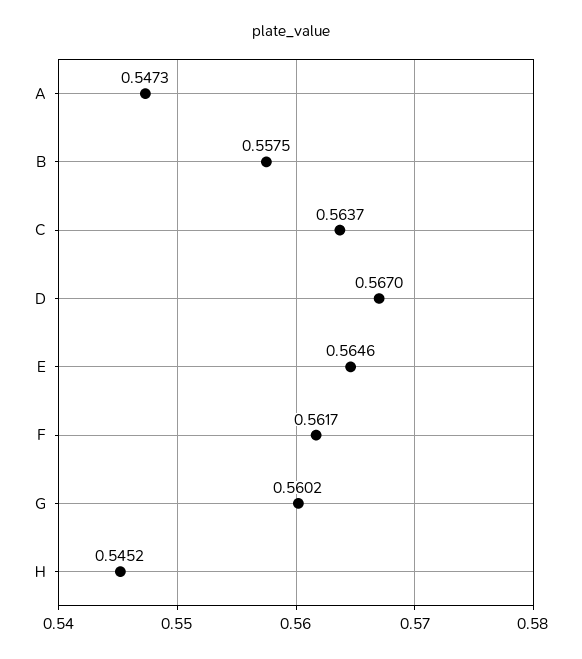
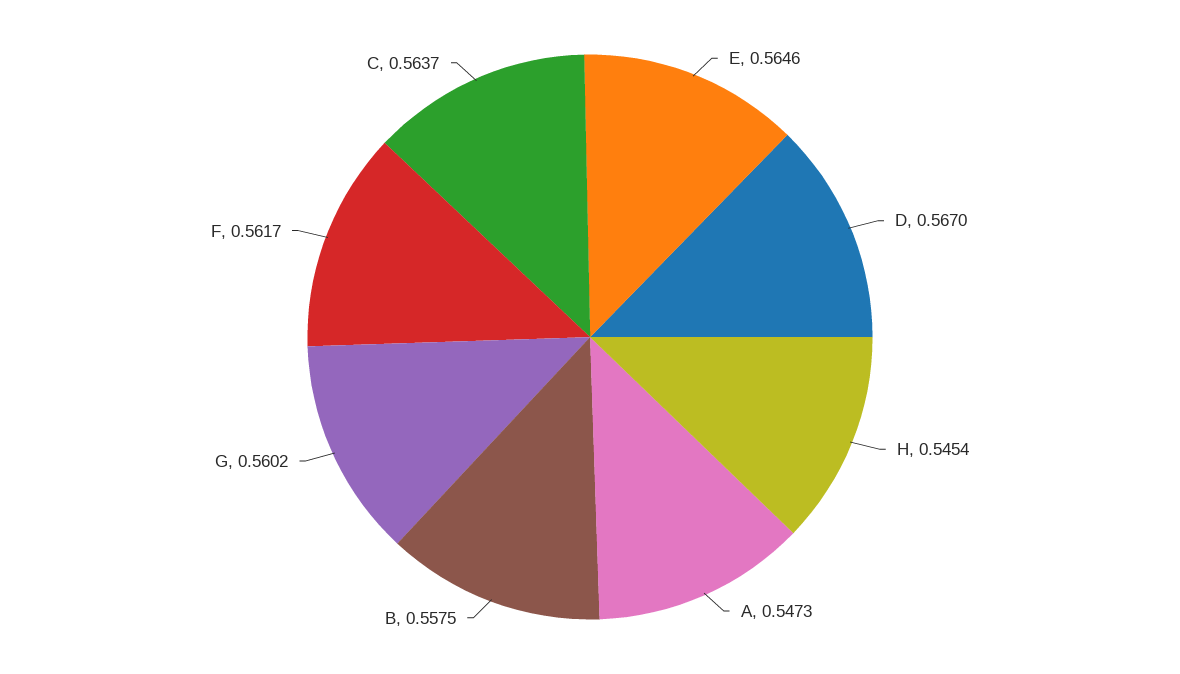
H: 0.5452 -> 0.5454

